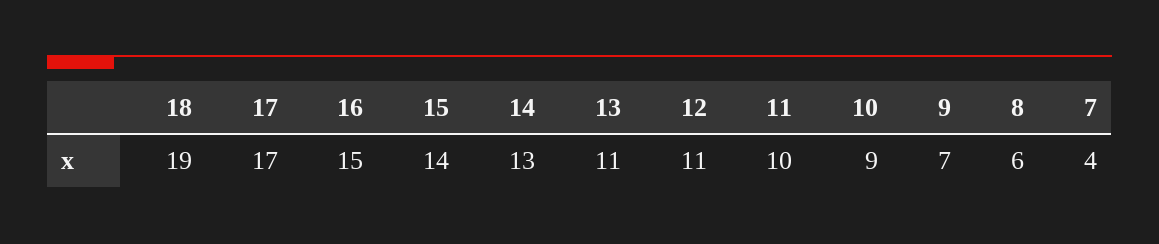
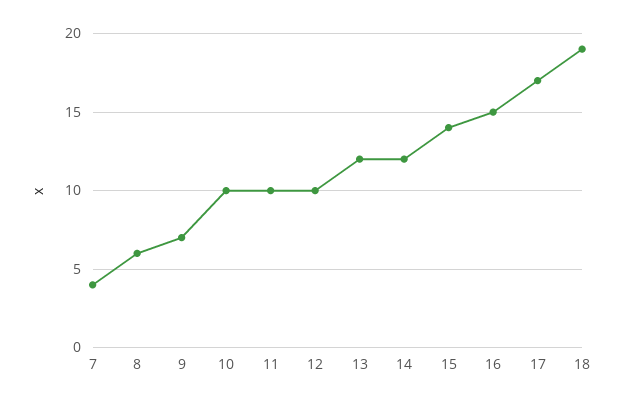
14: 13 -> 12
13: 11 -> 12
12: 11 -> 10
10: 9 -> 10

